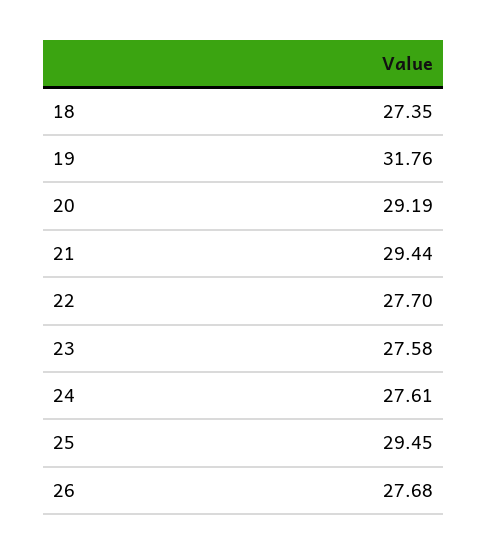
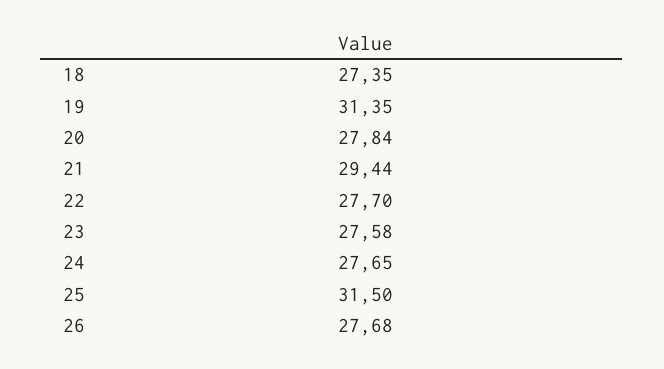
19: 31.76 -> 31.35
20: 29.19 -> 27.84
24: 27.61 -> 27.65
25: 29.45 -> 31.5

